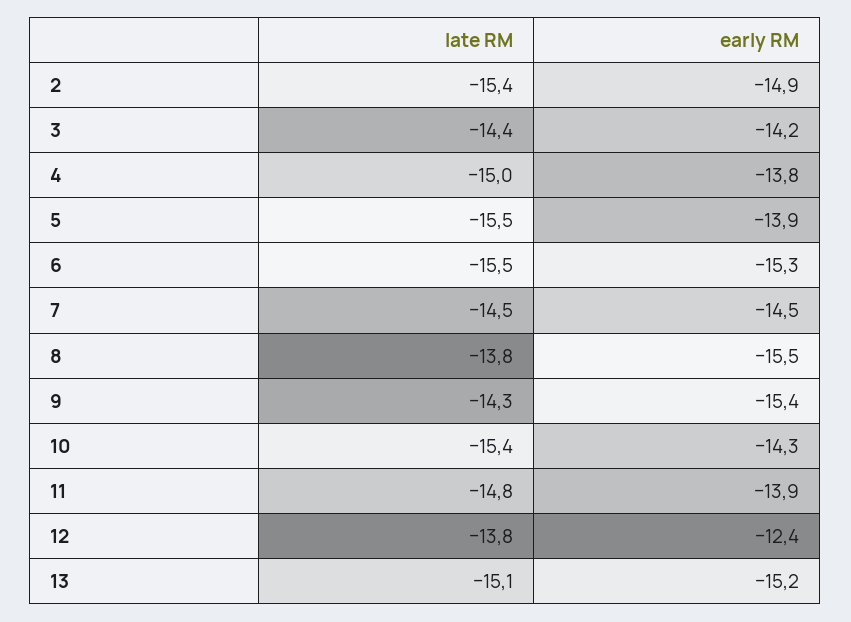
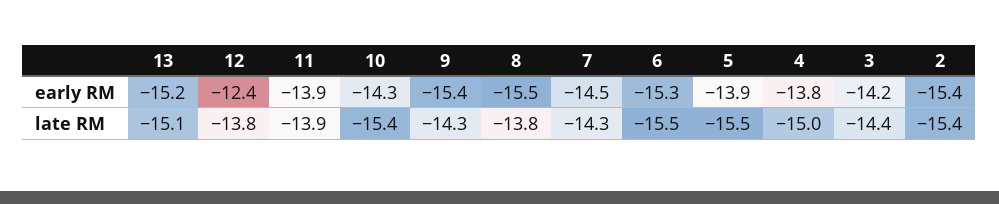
early RM, 2: -14.9 -> -15.4
late RM, 7: -14.5 -> -14.3
late RM, 11: -14.8 -> -13.9

